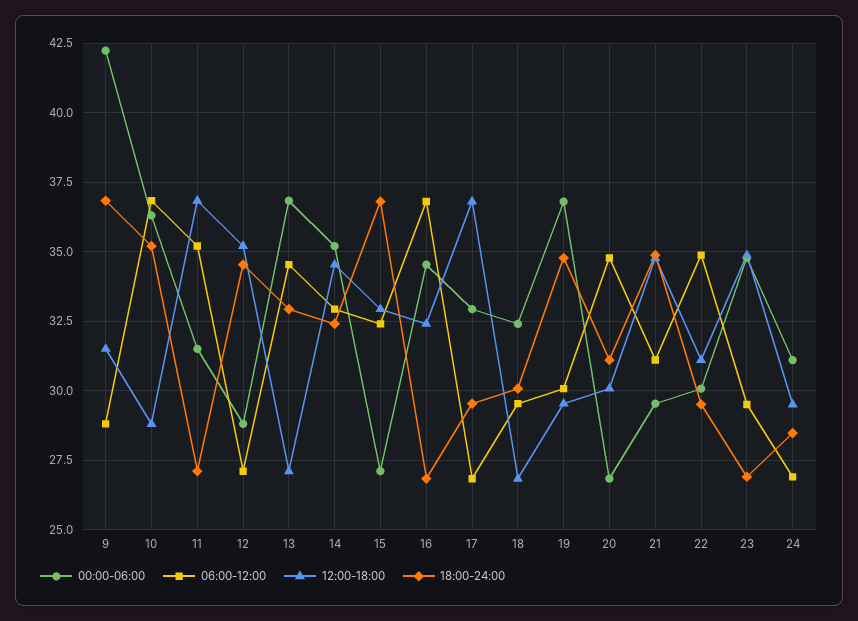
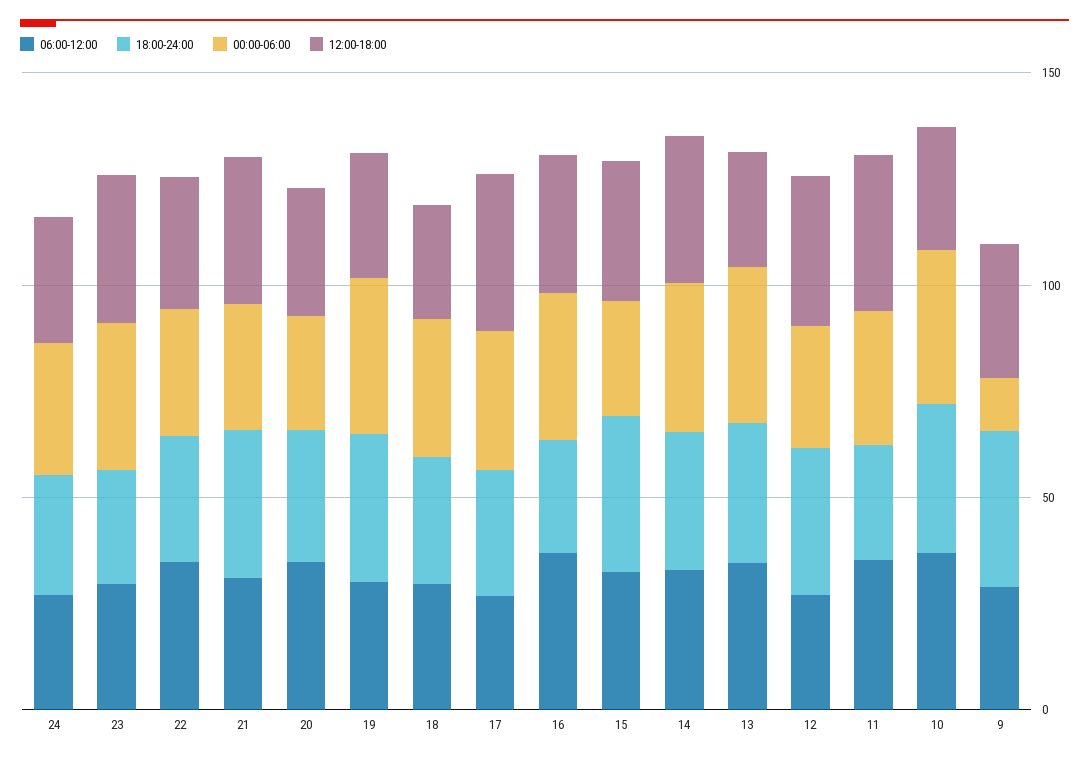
00:00-06:00, 9: 42.25 -> 10

